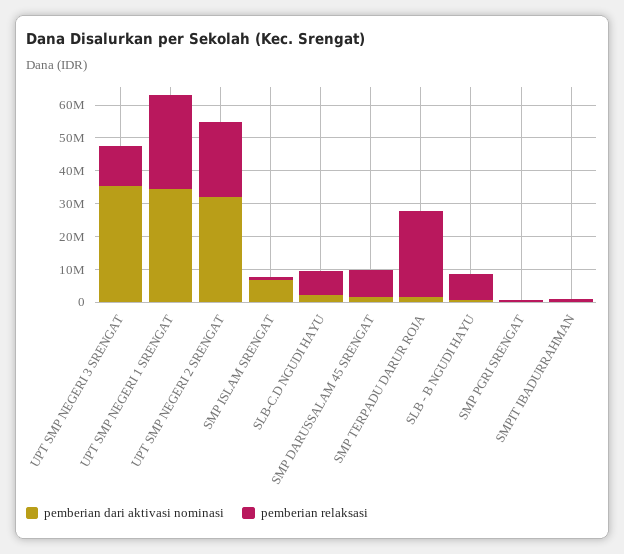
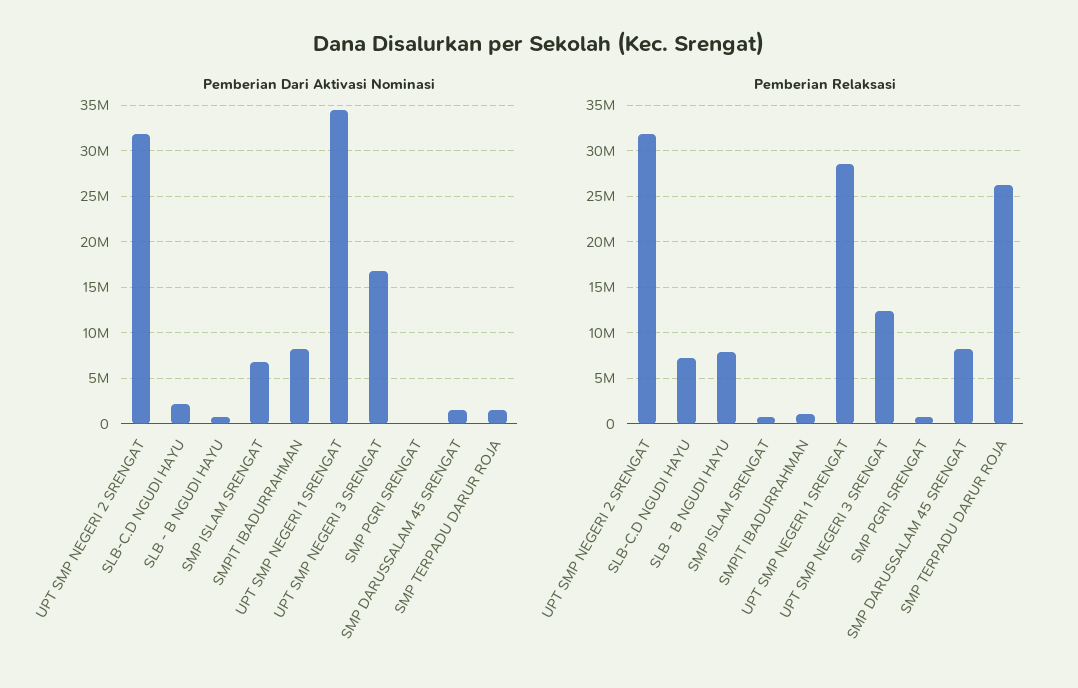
pemberian dari aktivasi nominasi, UPT SMP NEGERI 3 SRENGAT: 35000000 -> 17000000
pemberian relaksasi, UPT SMP NEGERI 2 SRENGAT: 22500000 -> 32000000
pemberian dari aktivasi nominasi, SMPIT IBADURRAHMAN: 0 -> 8000000

